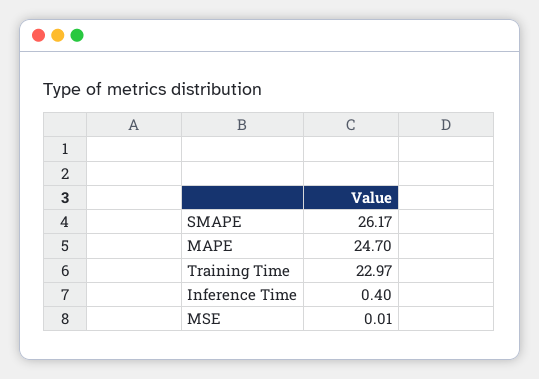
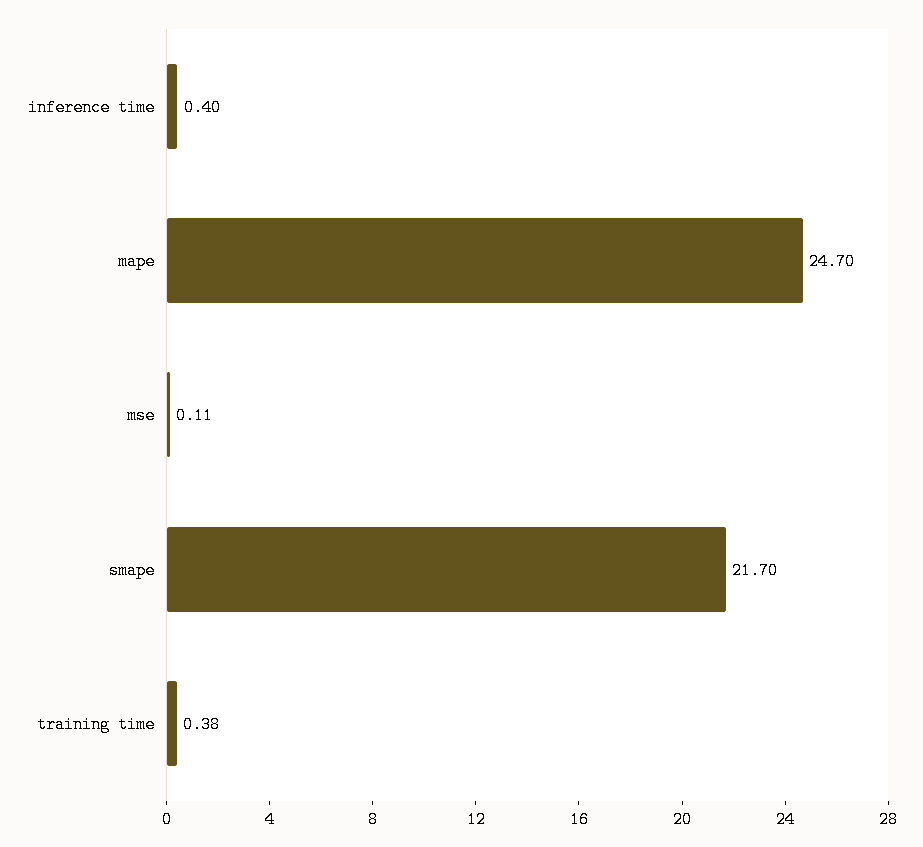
SMAPE: 26.17 -> 21.7
Training Time: 22.97 -> 0.38
MSE: 0.01 -> 0.11

